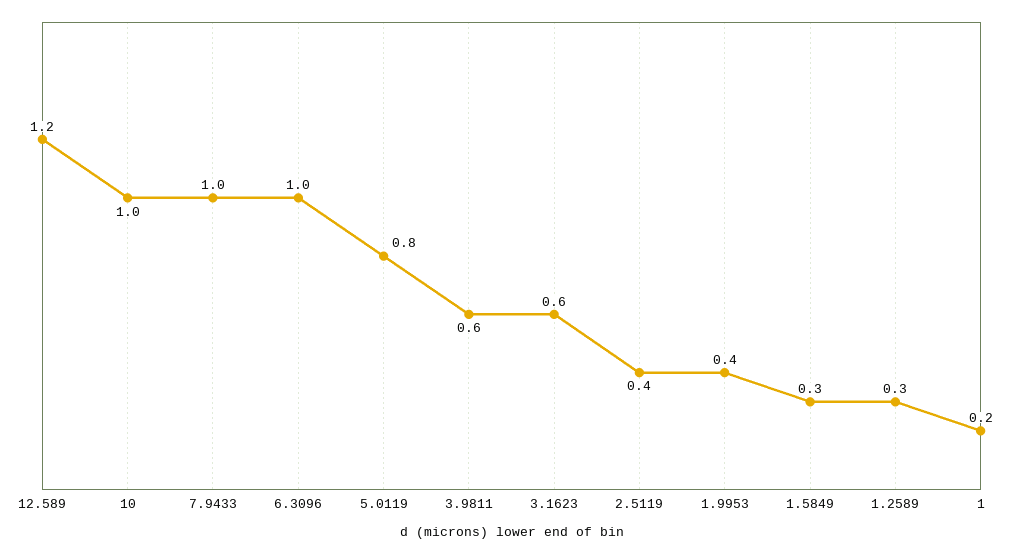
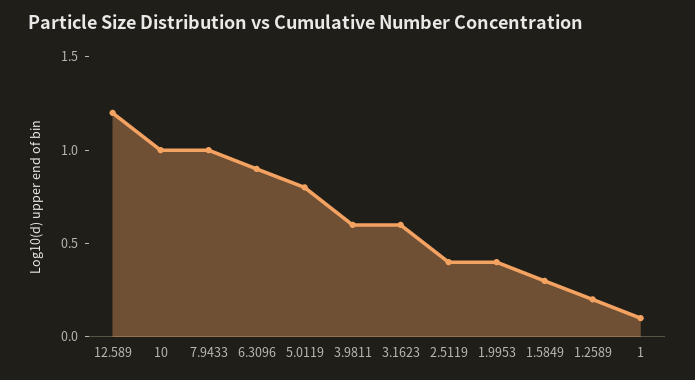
6.3096: 1 -> 0.9
1.2589: 0.3 -> 0.2
1: 0.2 -> 0.1

